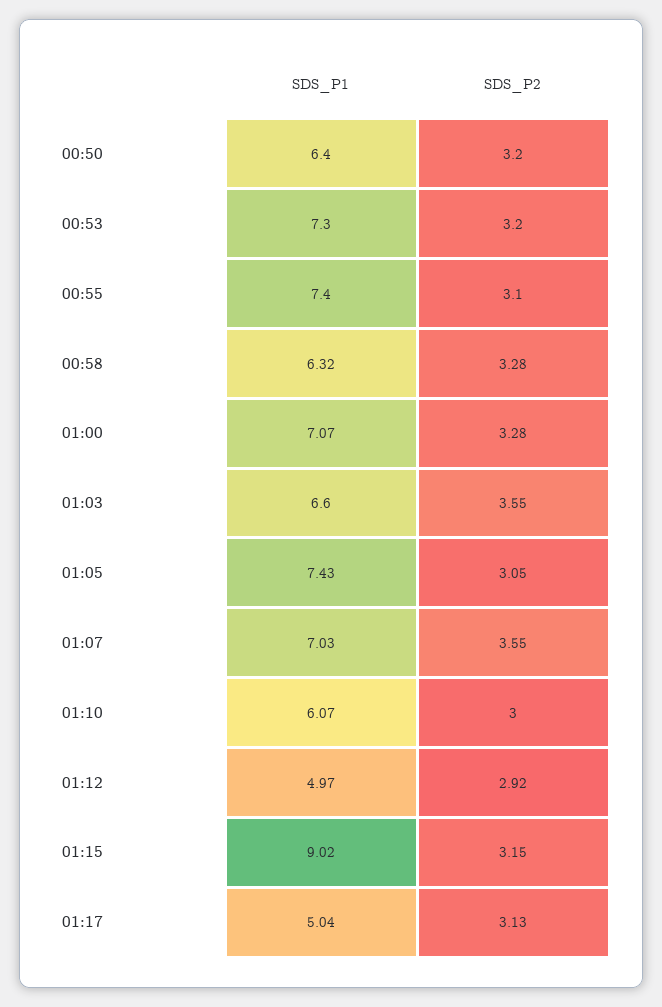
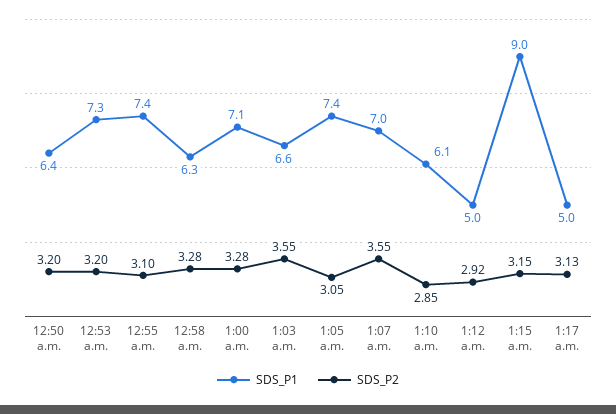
SDS_P2, 01:10: 3 -> 2.85

